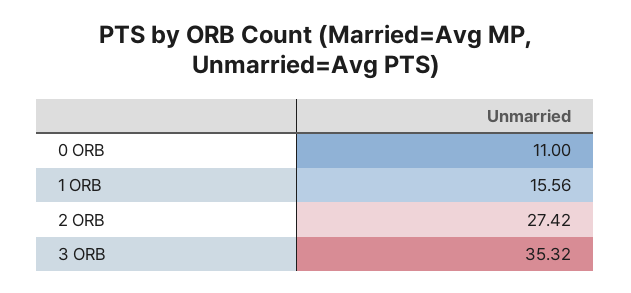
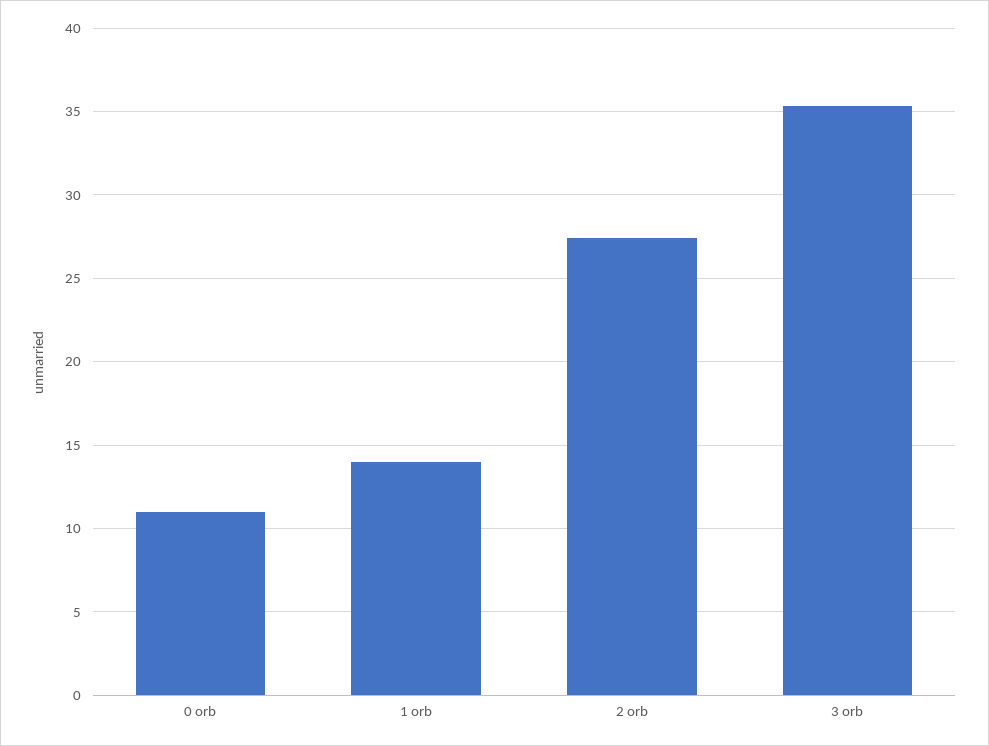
1 ORB: 15.56 -> 14

